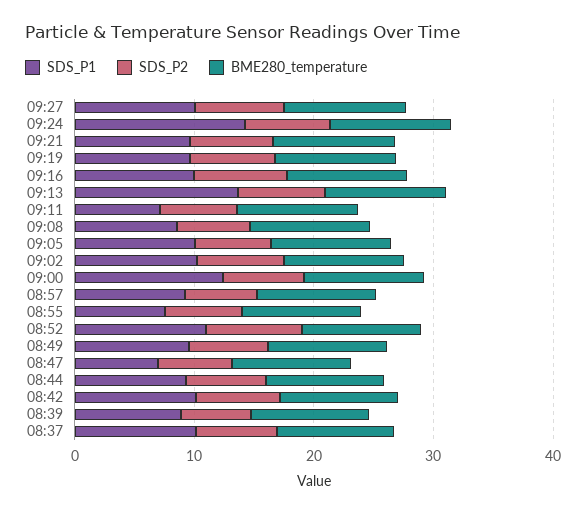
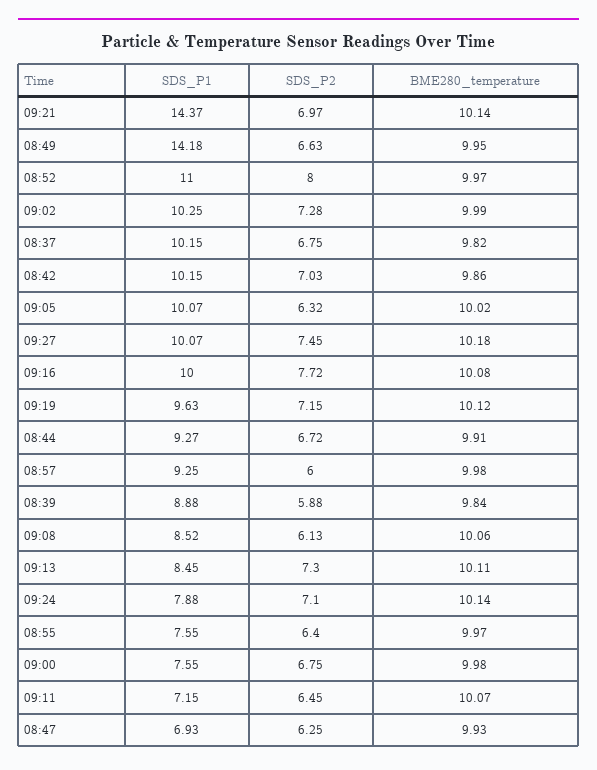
SDS_P1, 09:24: 14 -> 7.88
SDS_P1, 09:21: 10 -> 14.37
SDS_P1, 09:13: 14 -> 8.45
SDS_P1, 09:00: 12 -> 7.55
SDS_P1, 08:49: 10 -> 14.18

